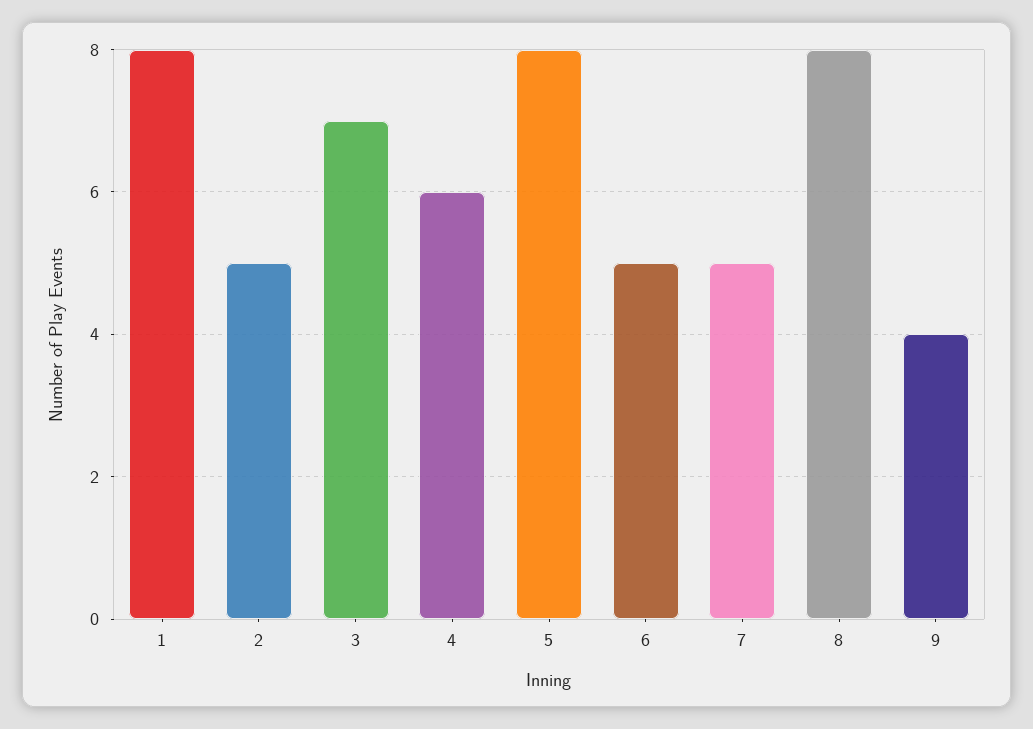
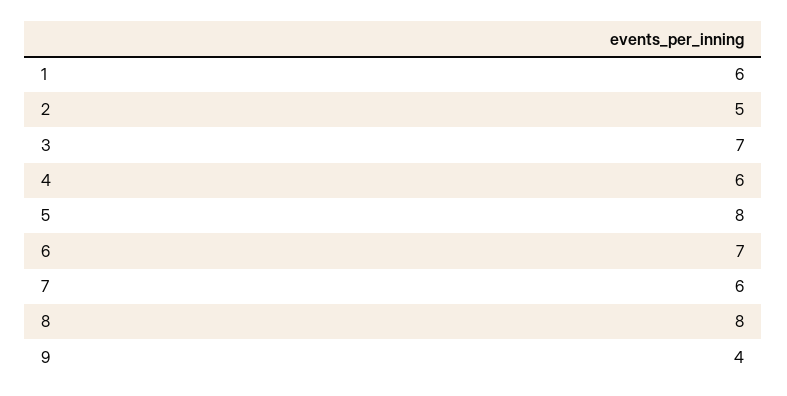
1: 8 -> 6
6: 5 -> 7
7: 5 -> 6

